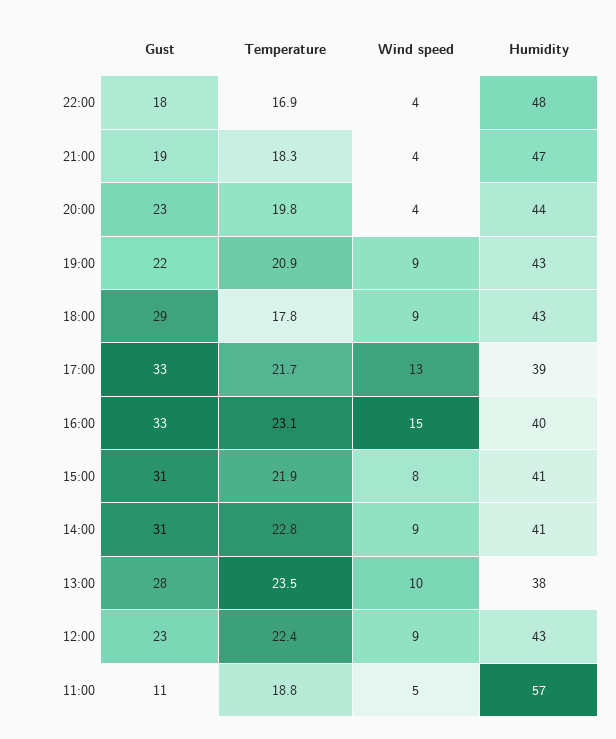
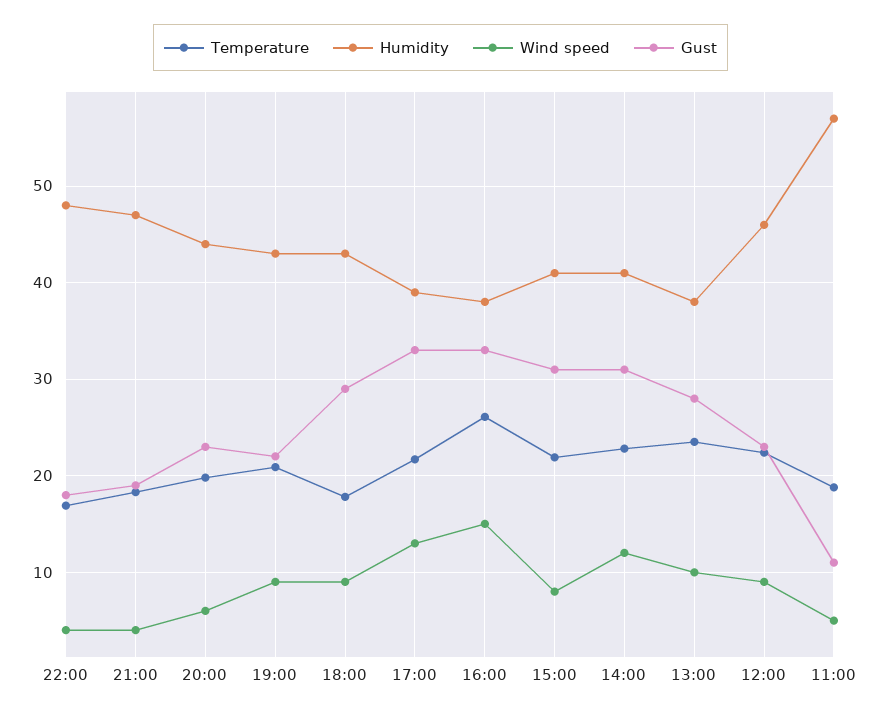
Wind speed, 20:00: 4 -> 6
Temperature, 16:00: 23.1 -> 26
Humidity, 16:00: 40 -> 38
Wind speed, 14:00: 9 -> 12
Humidity, 12:00: 43 -> 46

